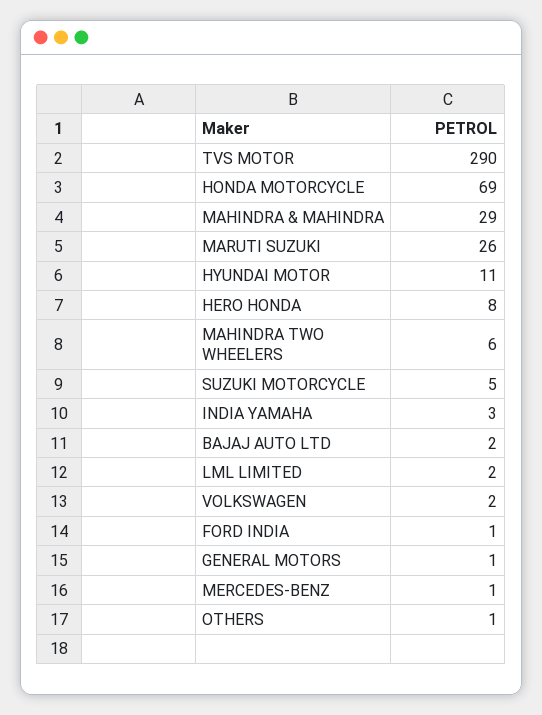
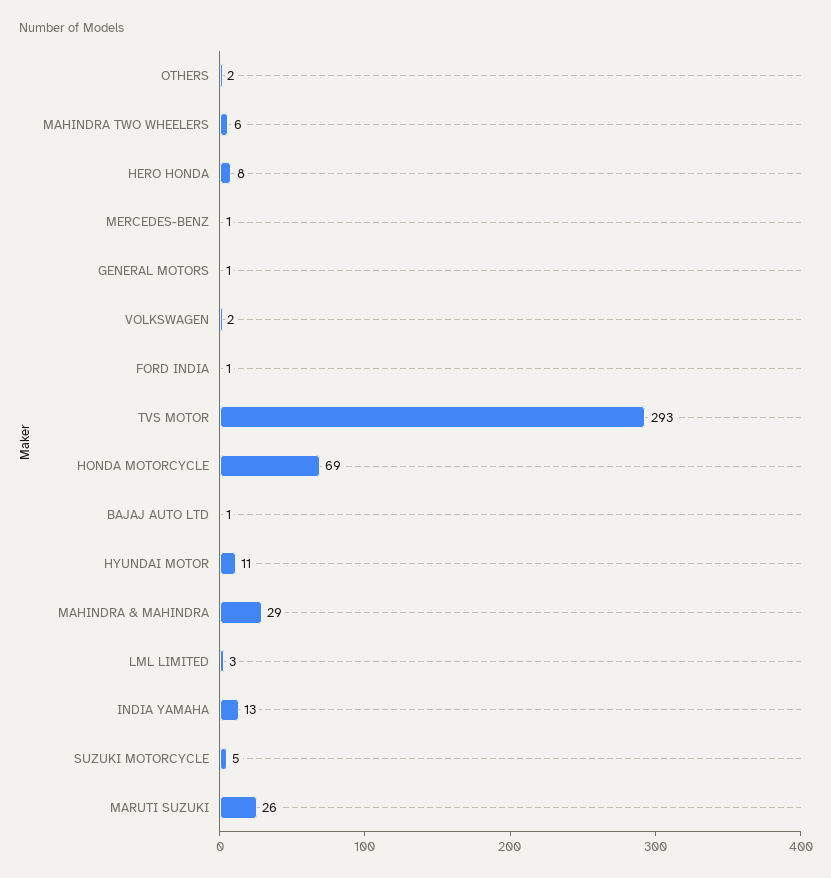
TVS MOTOR: 290 -> 293
INDIA YAMAHA: 3 -> 13
BAJAJ AUTO LTD: 2 -> 1
LML LIMITED: 2 -> 3
OTHERS: 1 -> 2

